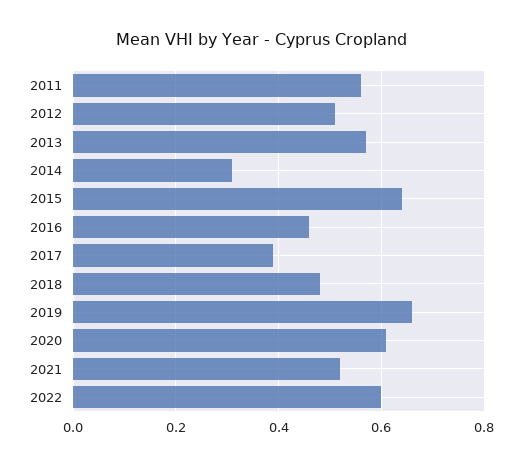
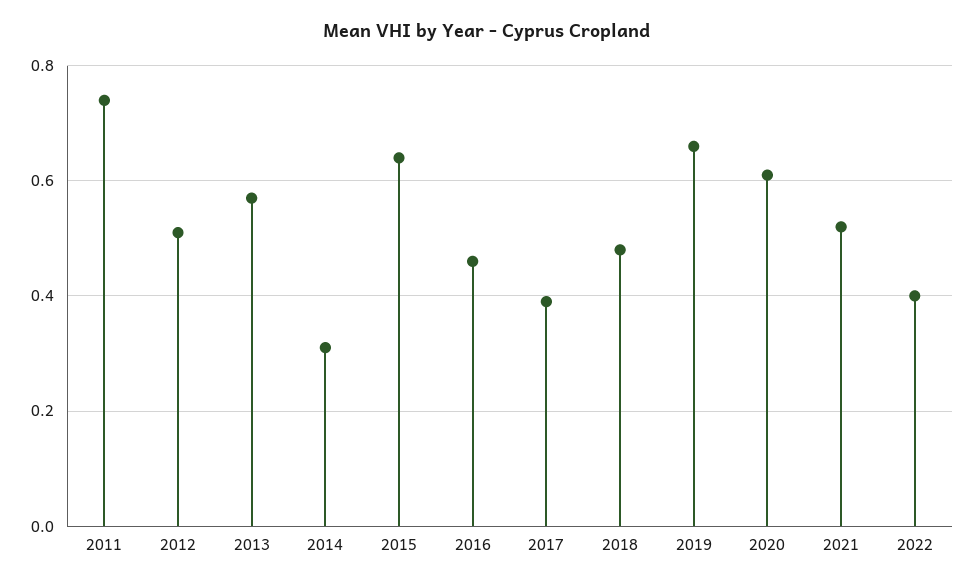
2011: 0.55 -> 0.75
2022: 0.6 -> 0.4

